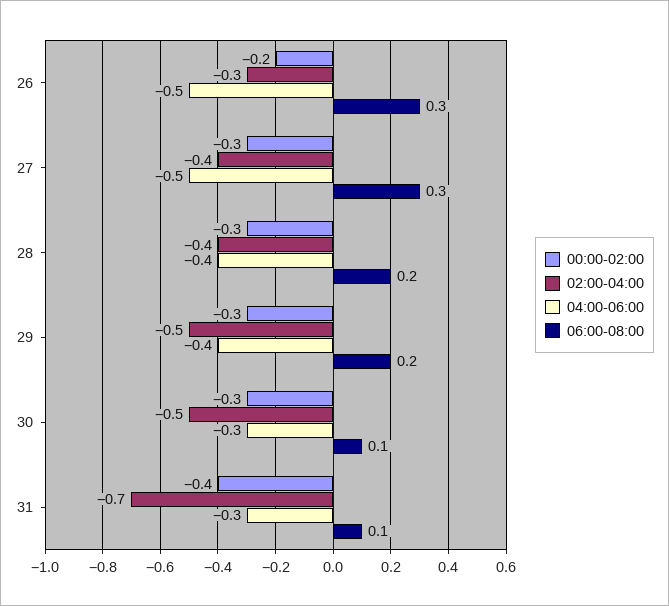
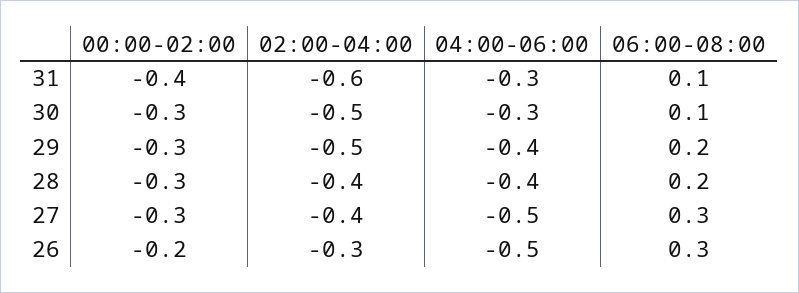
02:00-04:00, 31: -0.7 -> -0.6

